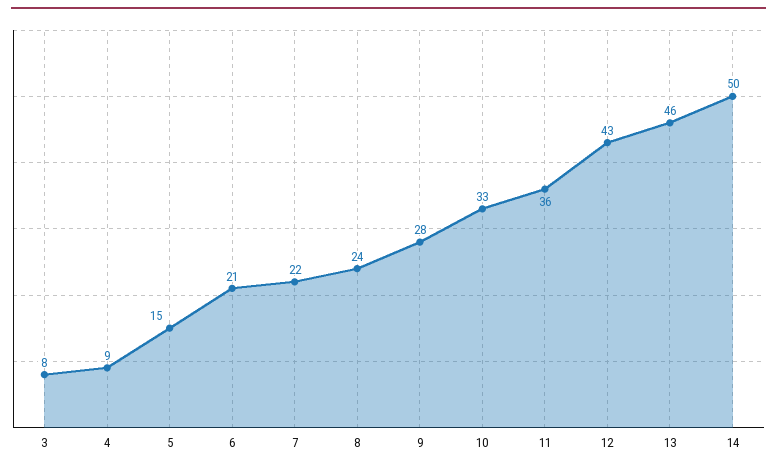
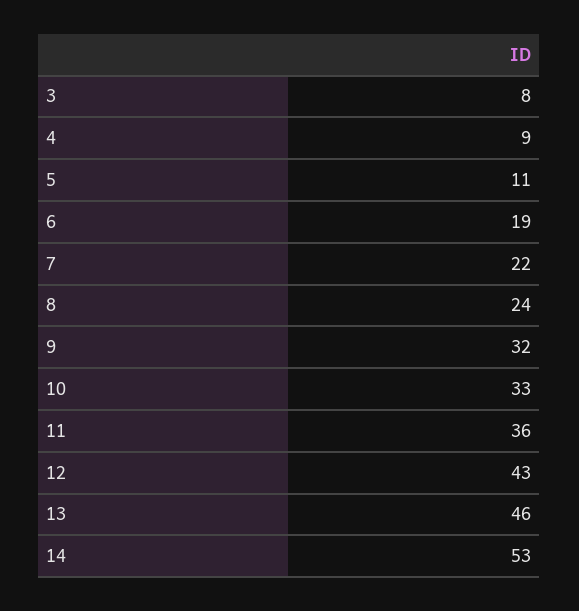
5: 15 -> 11
6: 21 -> 19
9: 28 -> 32
14: 50 -> 53

